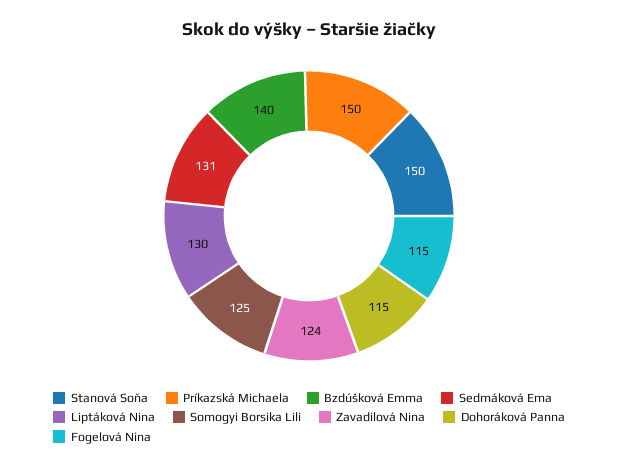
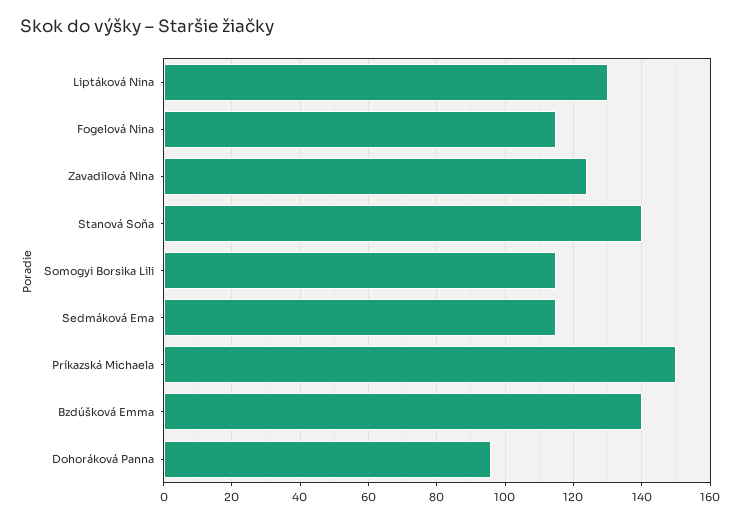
Stanová Soňa: 150 -> 140
Sedmáková Ema: 131 -> 115
Somogyi Borsika Lili: 125 -> 115
Dohoráková Panna: 115 -> 95

